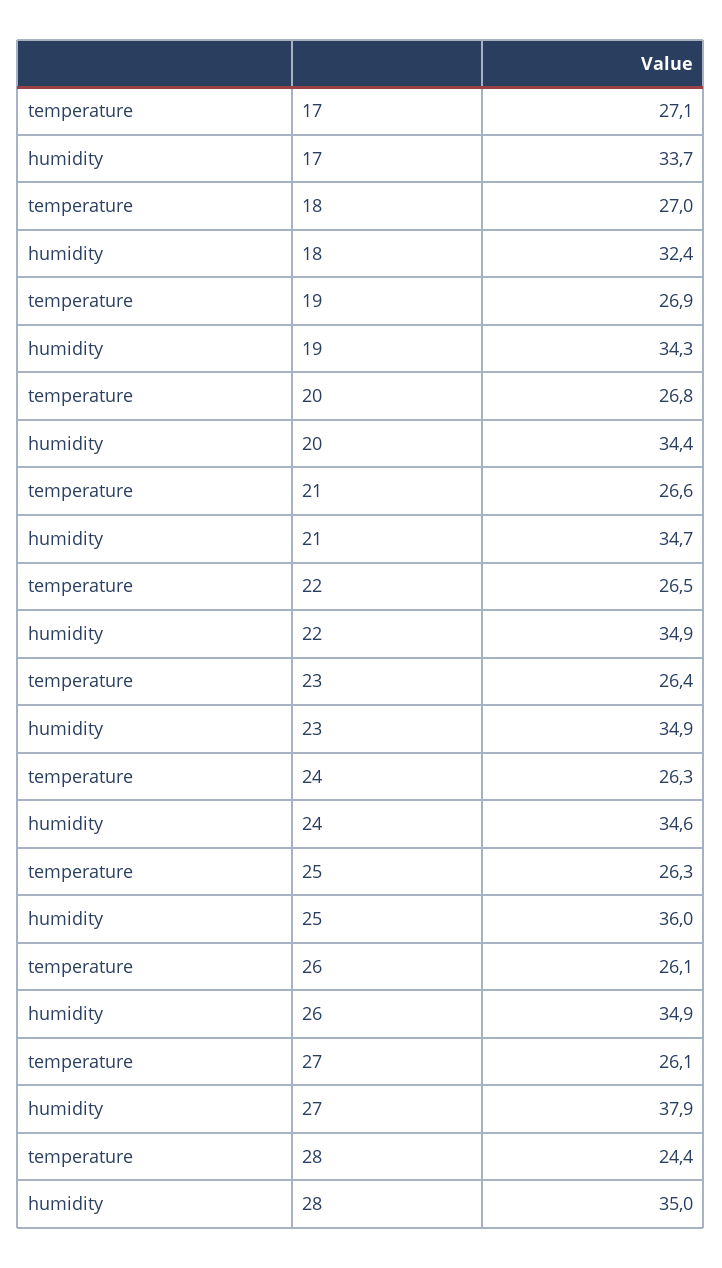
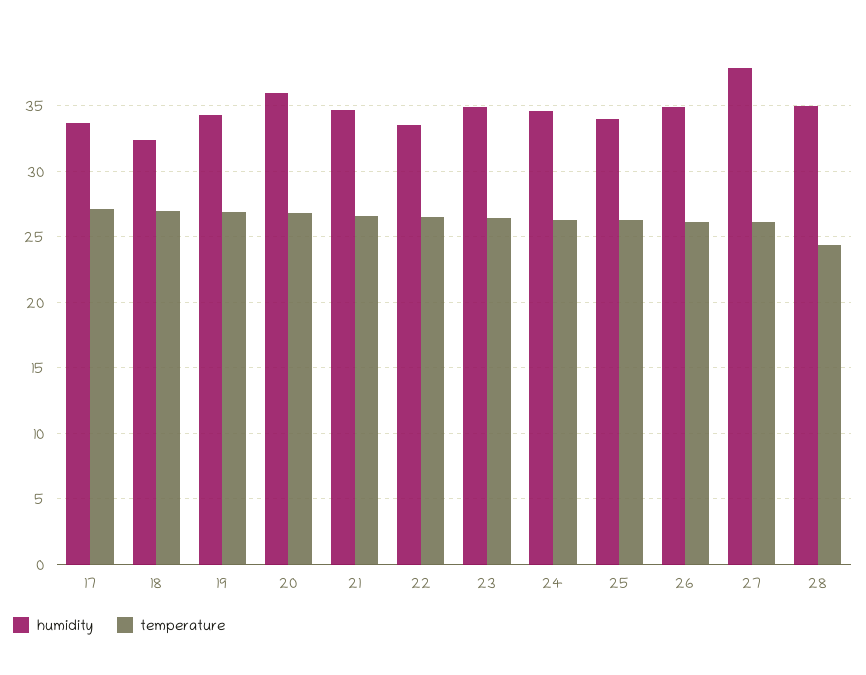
humidity, 20: 34.4 -> 36
humidity, 22: 34.9 -> 33.5
humidity, 25: 36 -> 34

